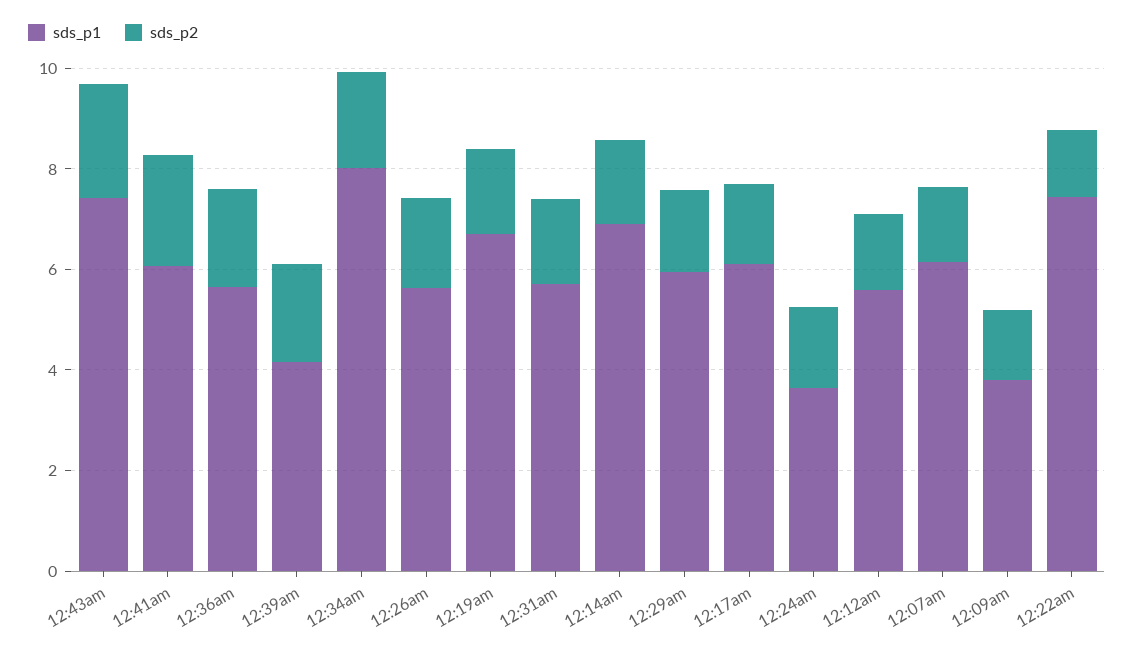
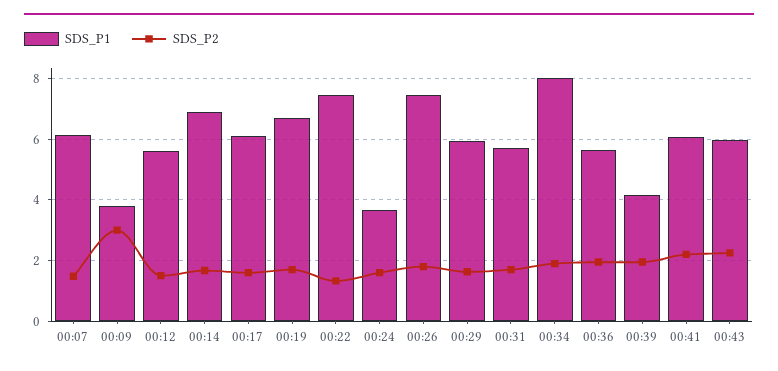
sds_p1, 12:43am: 7.5 -> 6
sds_p1, 12:26am: 5.5 -> 7.4
sds_p2, 12:09am: 1.5 -> 3

